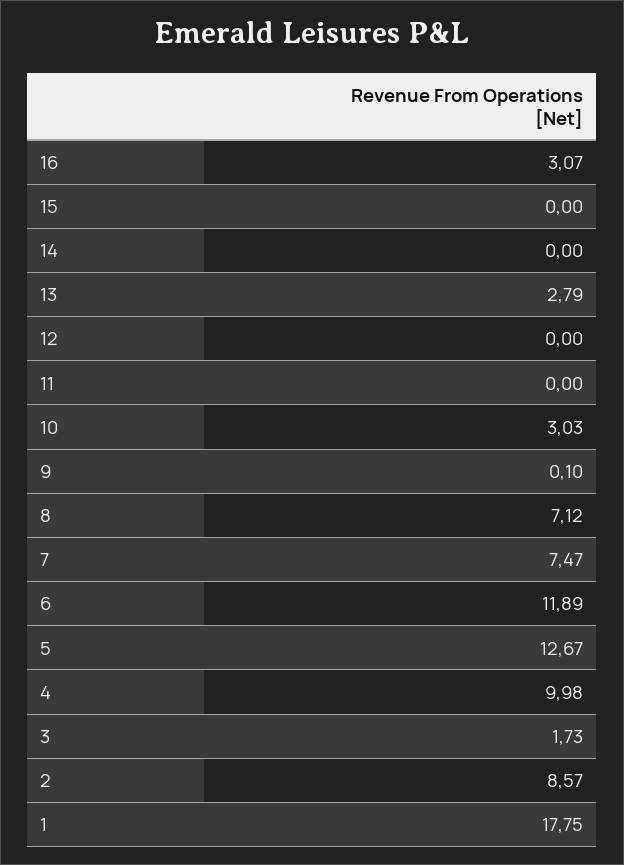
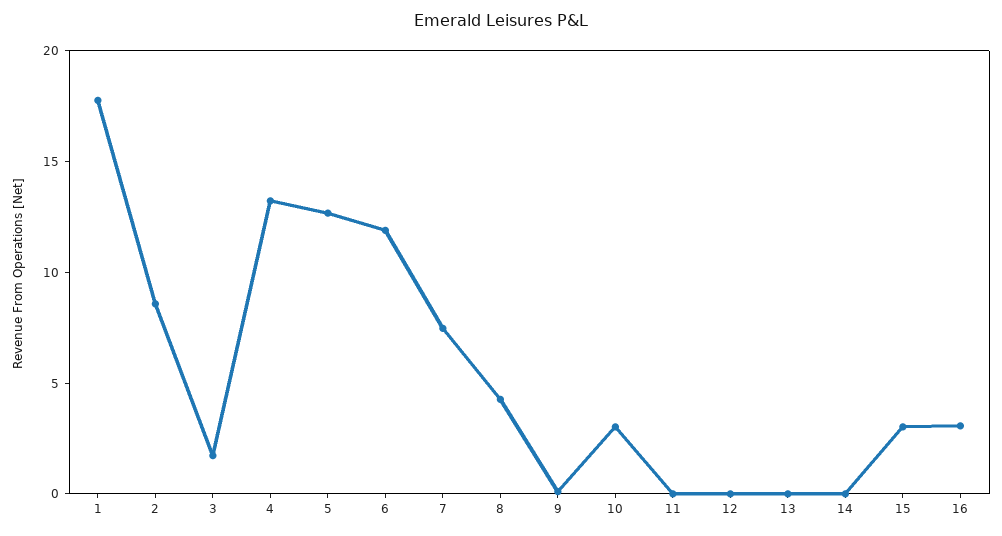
15: 0 -> 3
13: 2.79 -> 0
8: 7.12 -> 4
4: 9.98 -> 13

